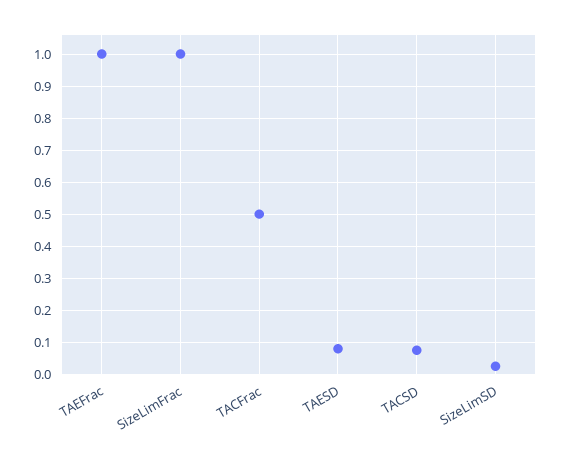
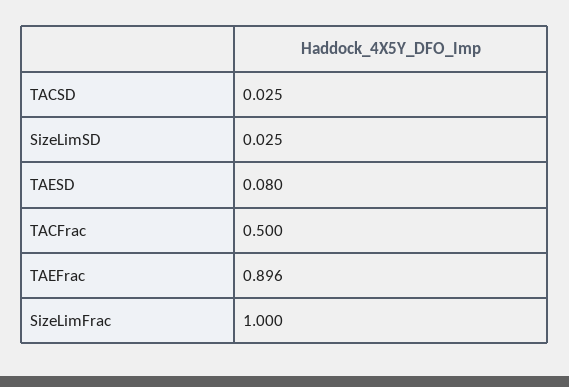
TAEFrac: 1 -> 0.896
TACSD: 0.08 -> 0.025

